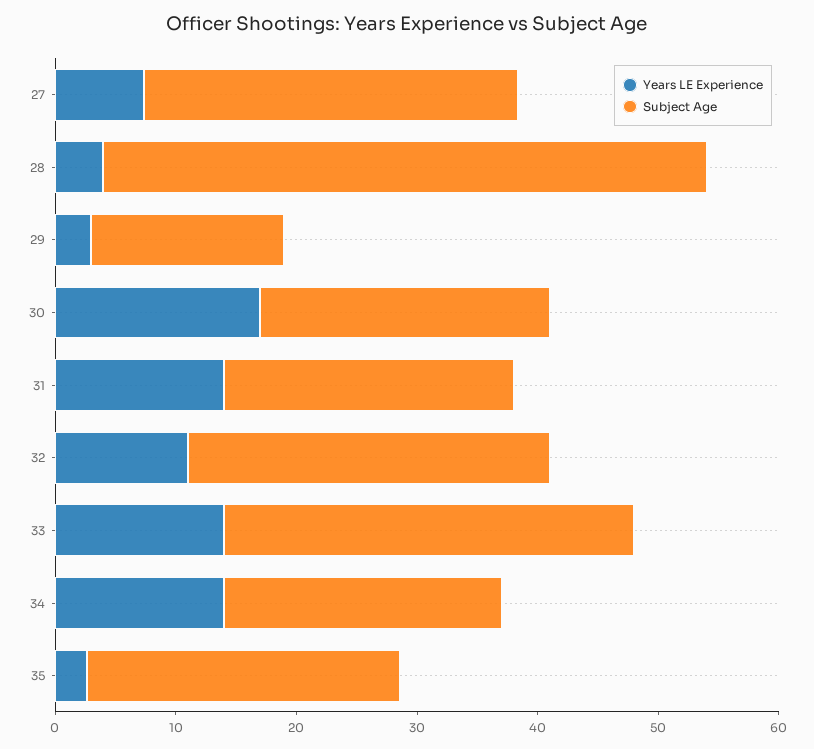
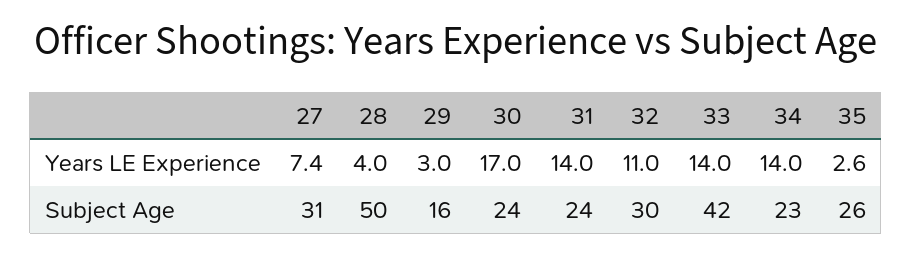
Subject Age, 33: 34 -> 42

